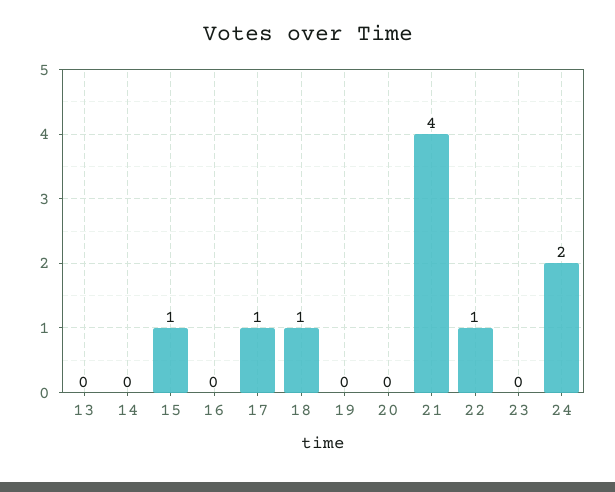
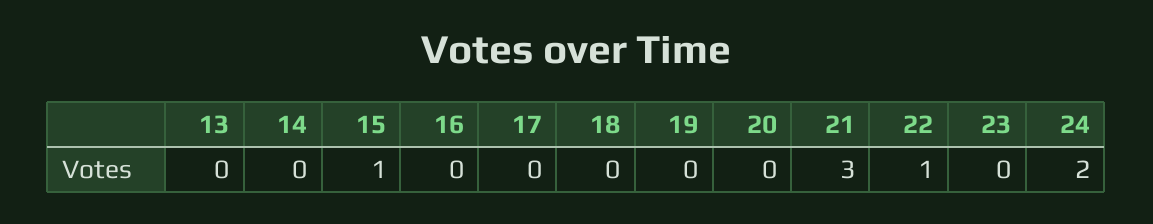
17: 1 -> 0
18: 1 -> 0
21: 4 -> 3

